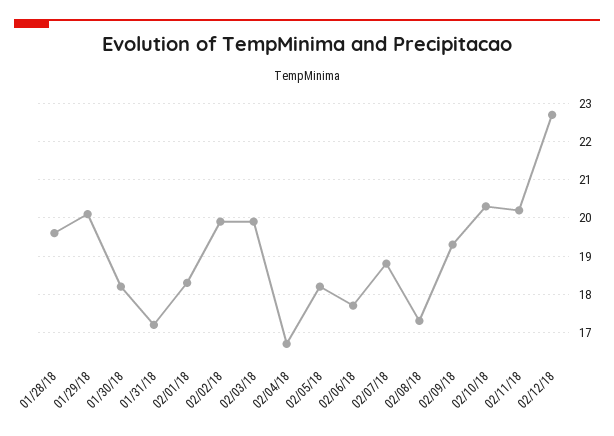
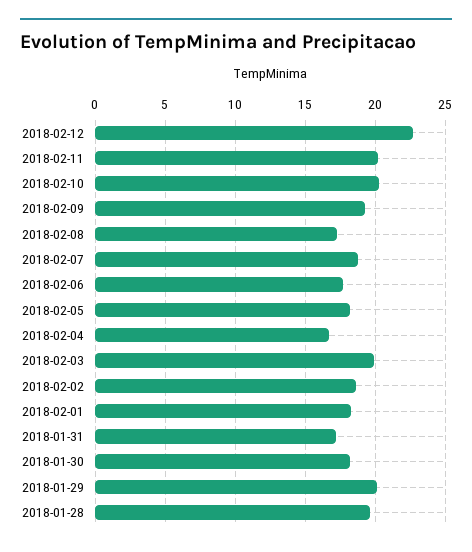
02/02/18: 20 -> 18.5

